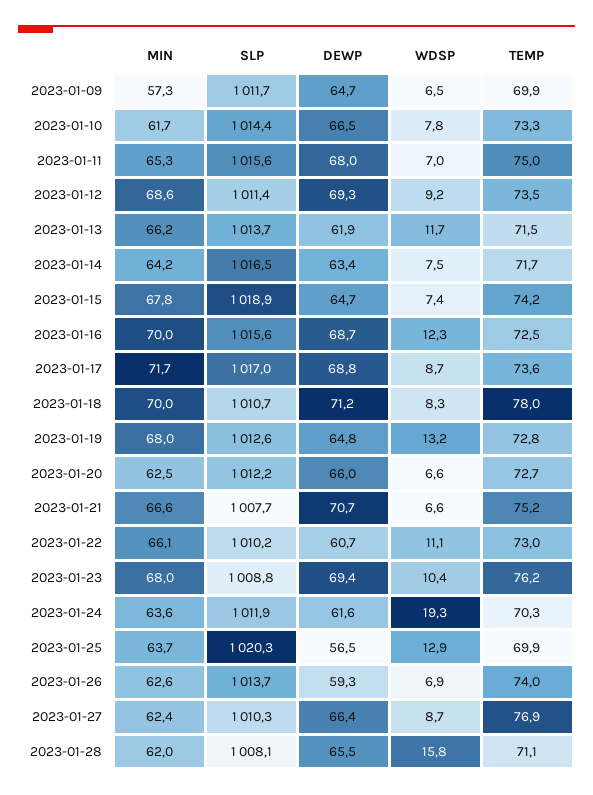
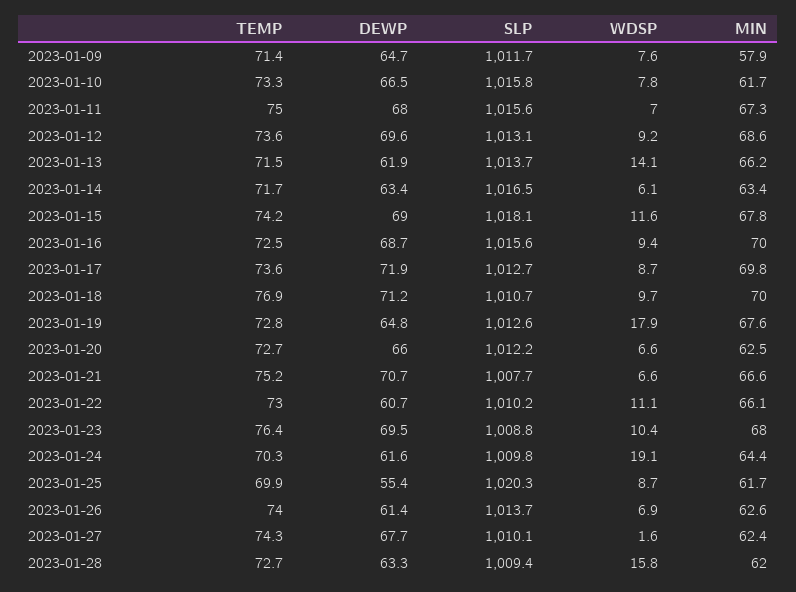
MIN, 2023-01-09: 57.3 -> 57.9
WDSP, 2023-01-09: 6.5 -> 7.6
TEMP, 2023-01-09: 69.9 -> 71.4
SLP, 2023-01-10: 1014.4 -> 1015.8
MIN, 2023-01-11: 65.3 -> 67.3
SLP, 2023-01-12: 1011.4 -> 1013.1
DEWP, 2023-01-12: 69.3 -> 69.6
TEMP, 2023-01-12: 73.5 -> 73.6
WDSP, 2023-01-13: 11.7 -> 14.1
MIN, 2023-01-14: 64.2 -> 63.4
WDSP, 2023-01-14: 7.5 -> 6.1
SLP, 2023-01-15: 1018.9 -> 1018.1
DEWP, 2023-01-15: 64.7 -> 69
WDSP, 2023-01-15: 7.4 -> 11.6
WDSP, 2023-01-16: 12.3 -> 9.4
MIN, 2023-01-17: 71.7 -> 69.8
SLP, 2023-01-17: 1017 -> 1012.7
DEWP, 2023-01-17: 68.8 -> 71.9
WDSP, 2023-01-18: 8.3 -> 9.7
TEMP, 2023-01-18: 78 -> 76.9
MIN, 2023-01-19: 68 -> 67.6
WDSP, 2023-01-19: 13.2 -> 17.9
DEWP, 2023-01-23: 69.4 -> 69.5
TEMP, 2023-01-23: 76.2 -> 76.4
MIN, 2023-01-24: 63.6 -> 64.4
SLP, 2023-01-24: 1011.9 -> 1009.8
WDSP, 2023-01-24: 19.3 -> 19.1
MIN, 2023-01-25: 63.7 -> 61.7
DEWP, 2023-01-25: 56.5 -> 55.4
WDSP, 2023-01-25: 12.9 -> 8.7
DEWP, 2023-01-26: 59.3 -> 61.4
SLP, 2023-01-27: 1010.3 -> 1010.1
DEWP, 2023-01-27: 66.4 -> 67.7
WDSP, 2023-01-27: 8.7 -> 1.6
TEMP, 2023-01-27: 76.9 -> 74.3
SLP, 2023-01-28: 1008.1 -> 1009.4
DEWP, 2023-01-28: 65.5 -> 63.3
TEMP, 2023-01-28: 71.1 -> 72.7

